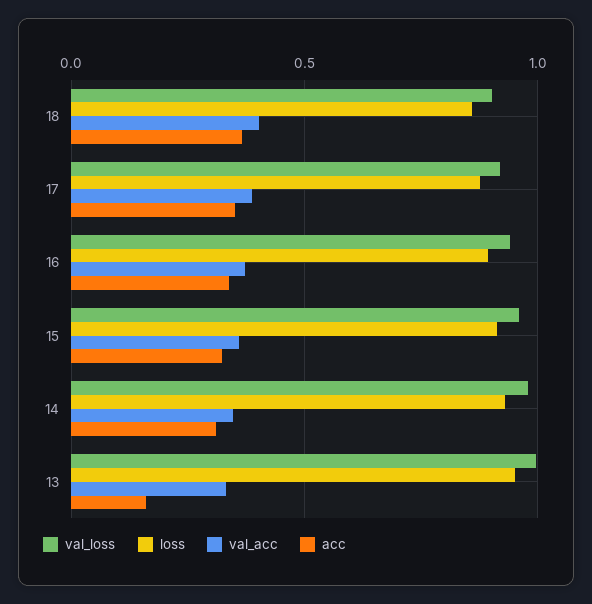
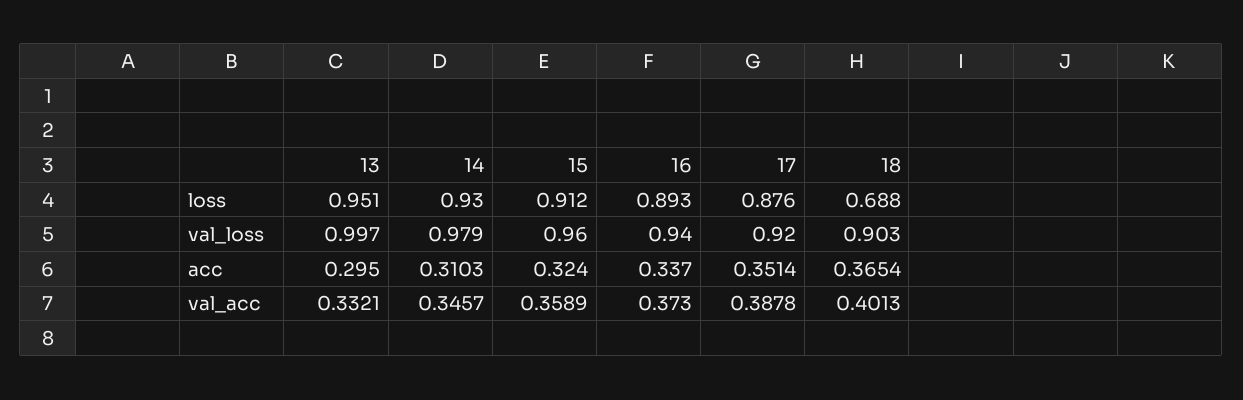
loss, 18: 0.85 -> 0.688
acc, 13: 0.15 -> 0.295

